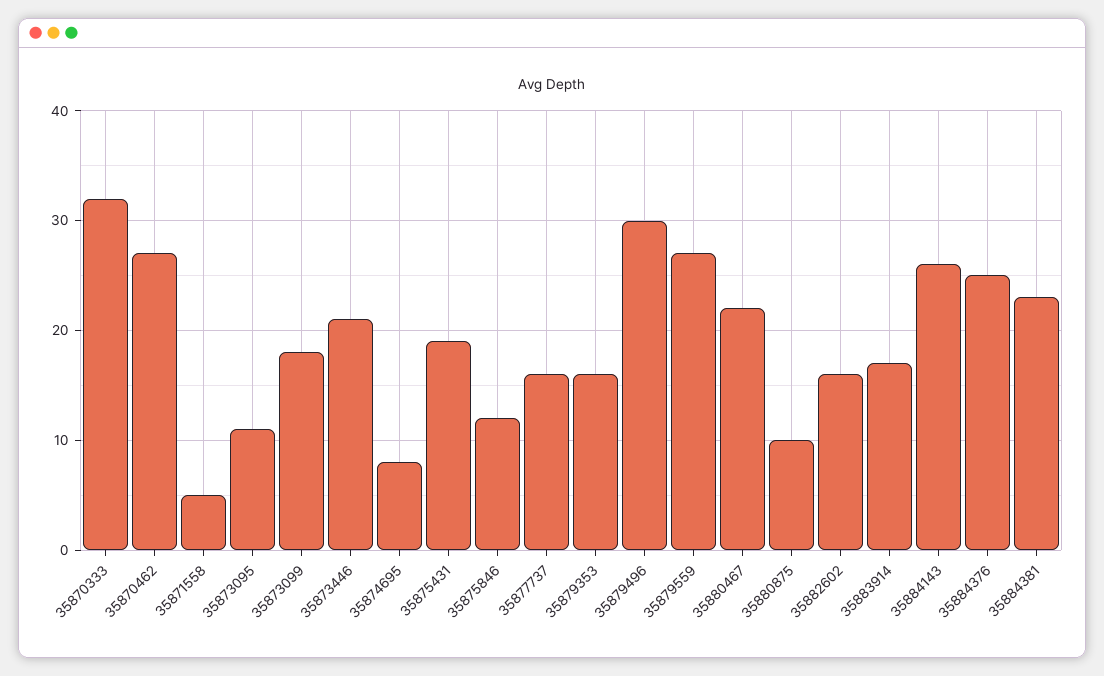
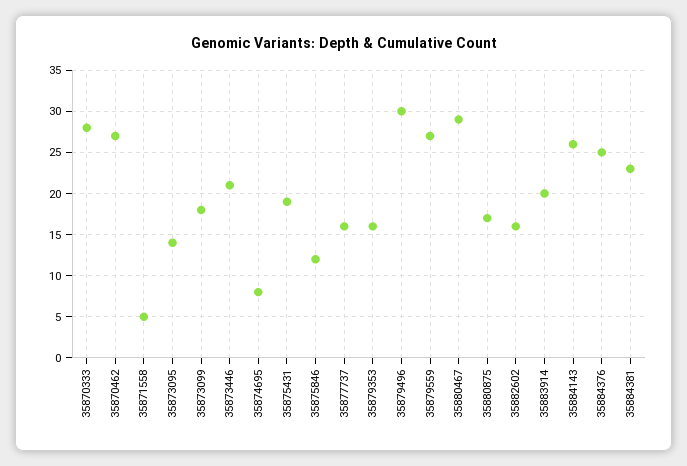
35870333: 32 -> 28
35873095: 11 -> 14
35880467: 22 -> 29
35880875: 10 -> 17
35883914: 17 -> 20

